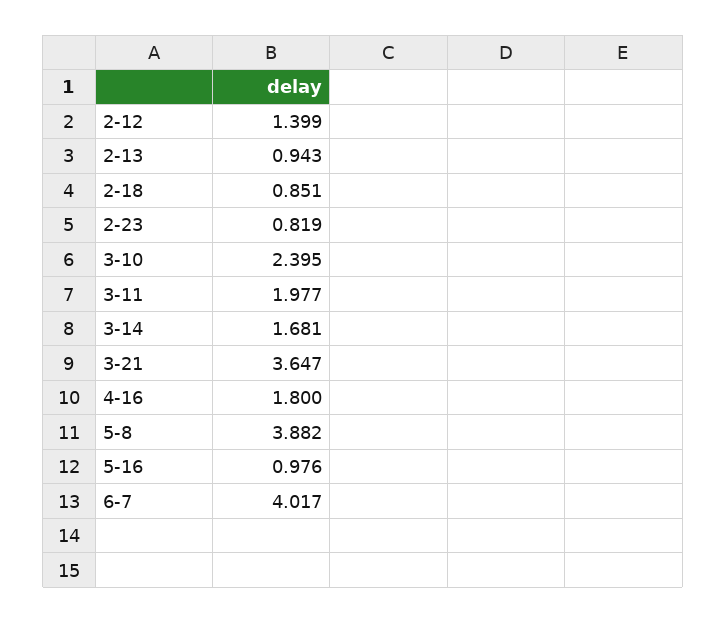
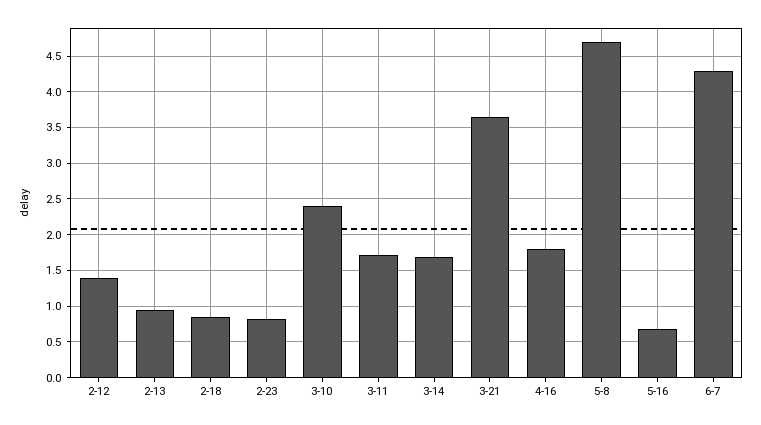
3-11: 1.977 -> 1.7
5-8: 3.882 -> 4.7
5-16: 0.976 -> 0.7
6-7: 4.017 -> 4.3

